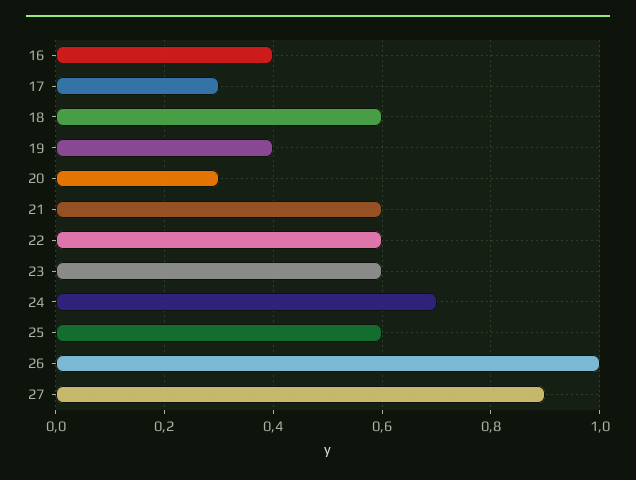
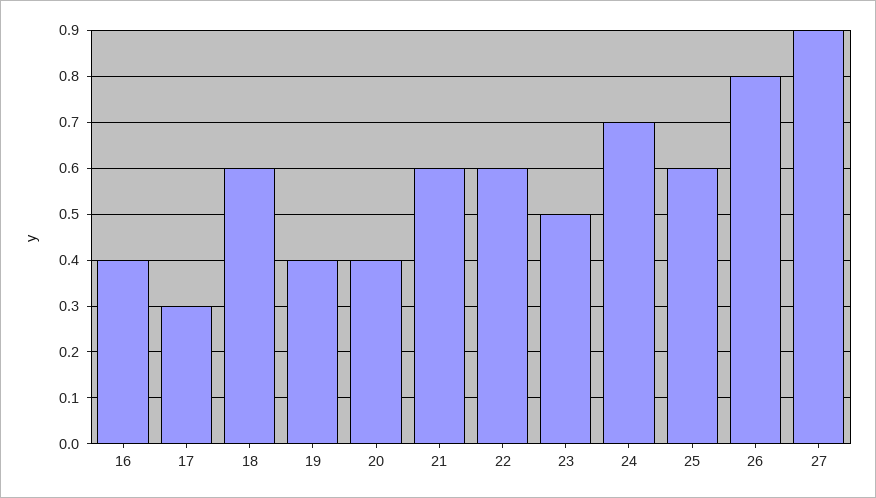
20: 0.3 -> 0.4
23: 0.6 -> 0.5
26: 1 -> 0.8

